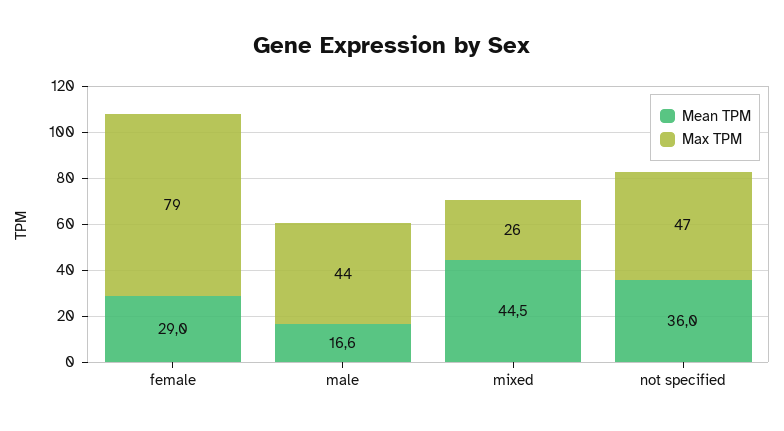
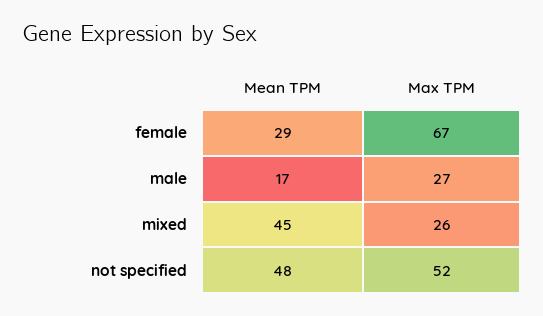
Max TPM, female: 79 -> 67
Max TPM, male: 44 -> 27
Mean TPM, not specified: 36 -> 48
Max TPM, not specified: 47 -> 52

